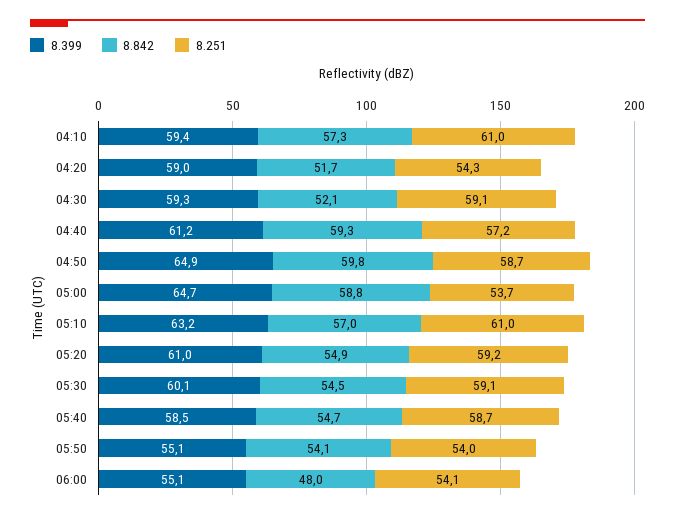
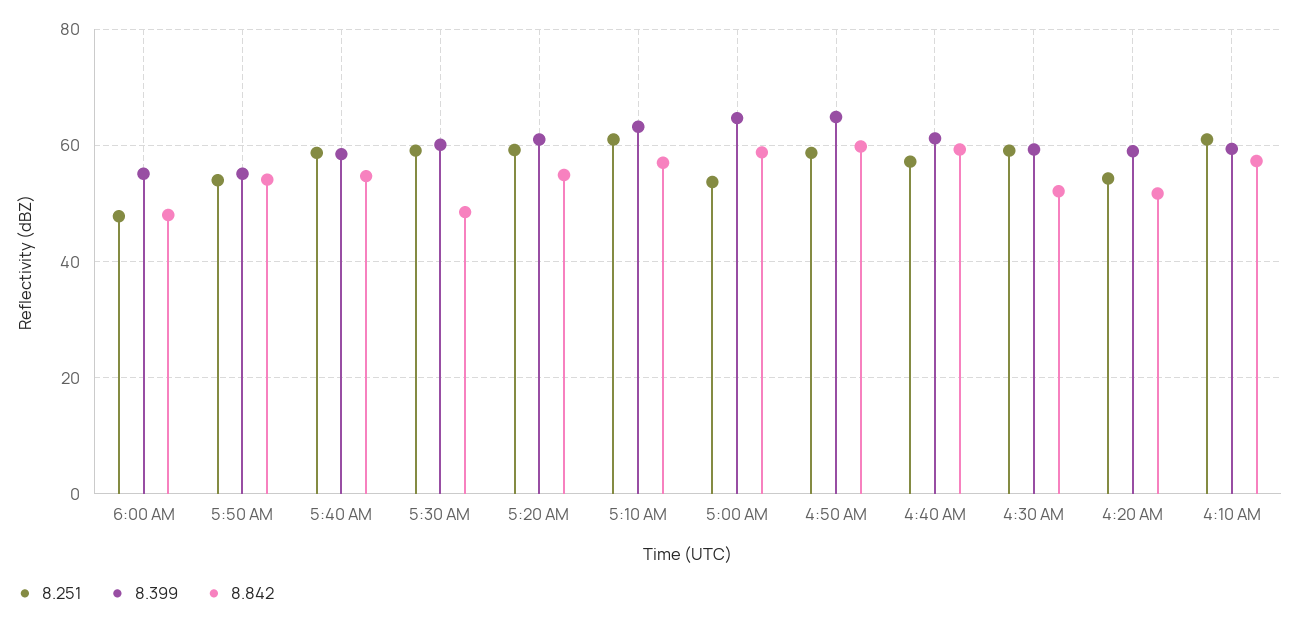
8.842, 05:30: 54.5 -> 48
8.251, 06:00: 54.1 -> 48

